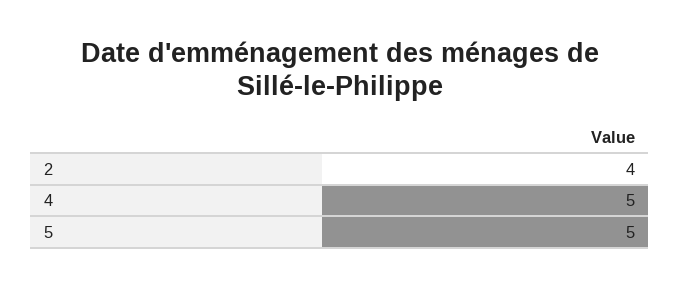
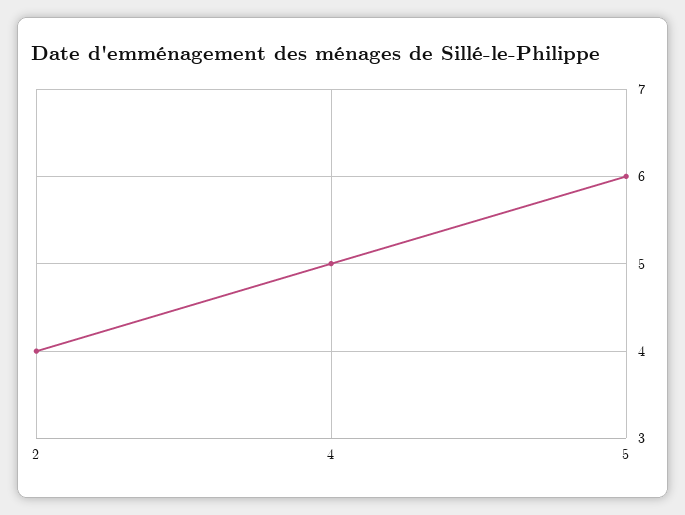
5: 5 -> 6

